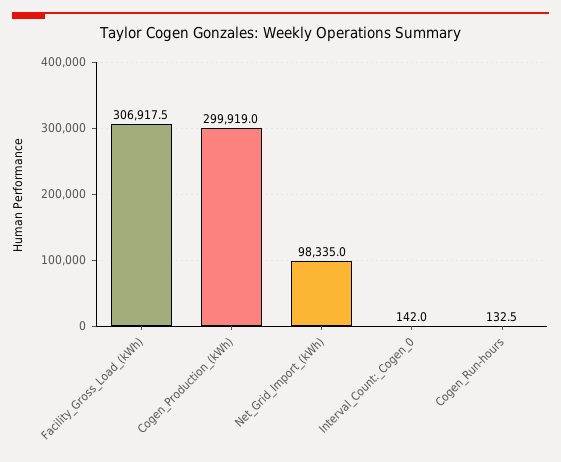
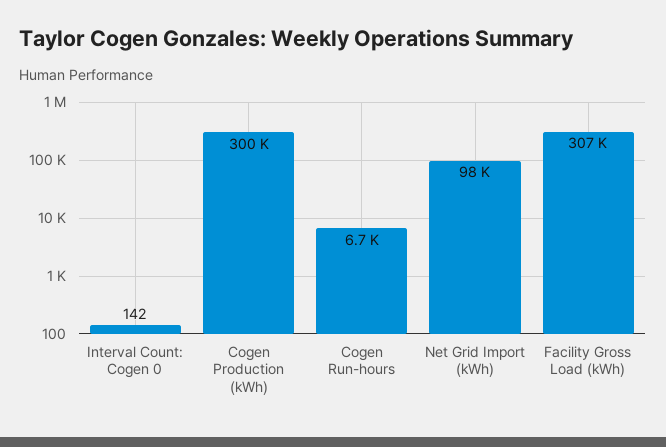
Cogen_Run-hours: 132.5 -> 6700

